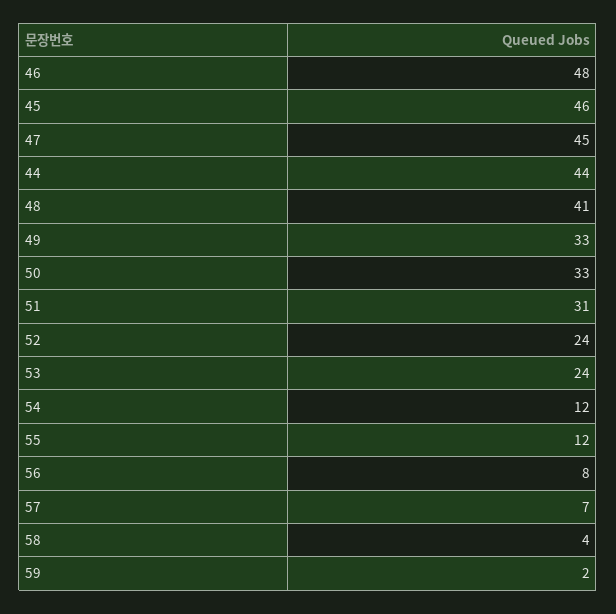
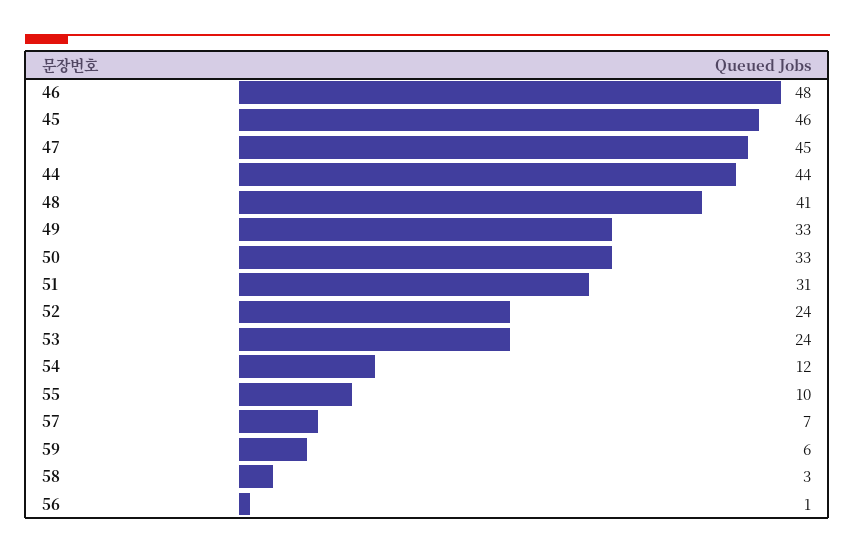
55: 12 -> 10
56: 8 -> 1
58: 4 -> 3
59: 2 -> 6

